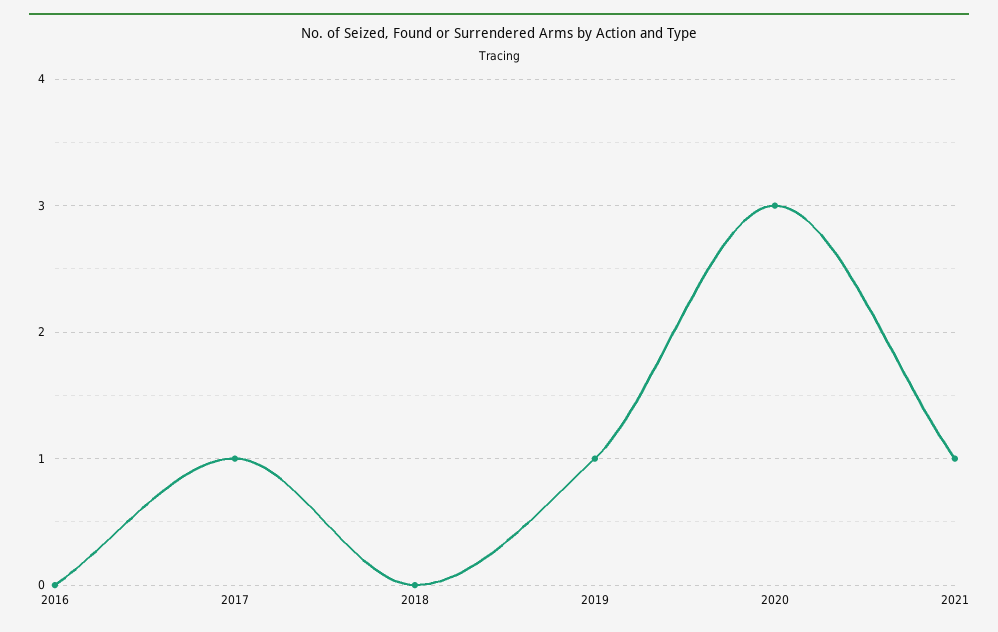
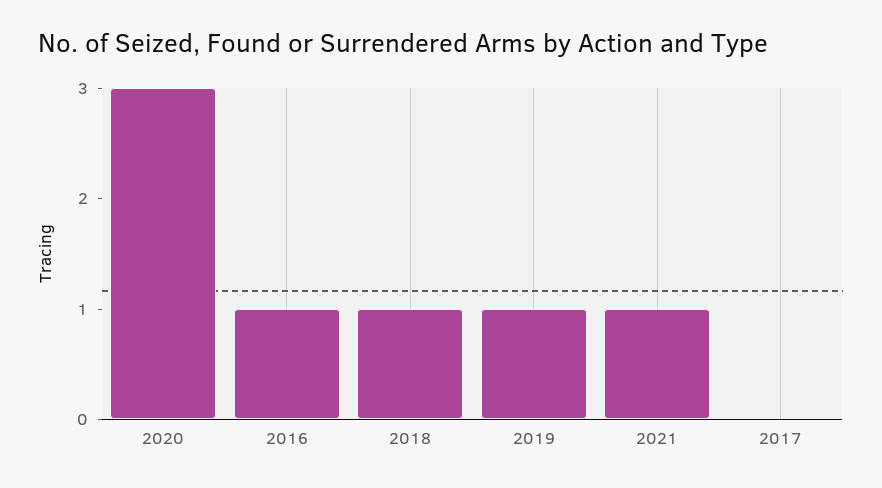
2016: 0 -> 1
2017: 1 -> 0
2018: 0 -> 1

